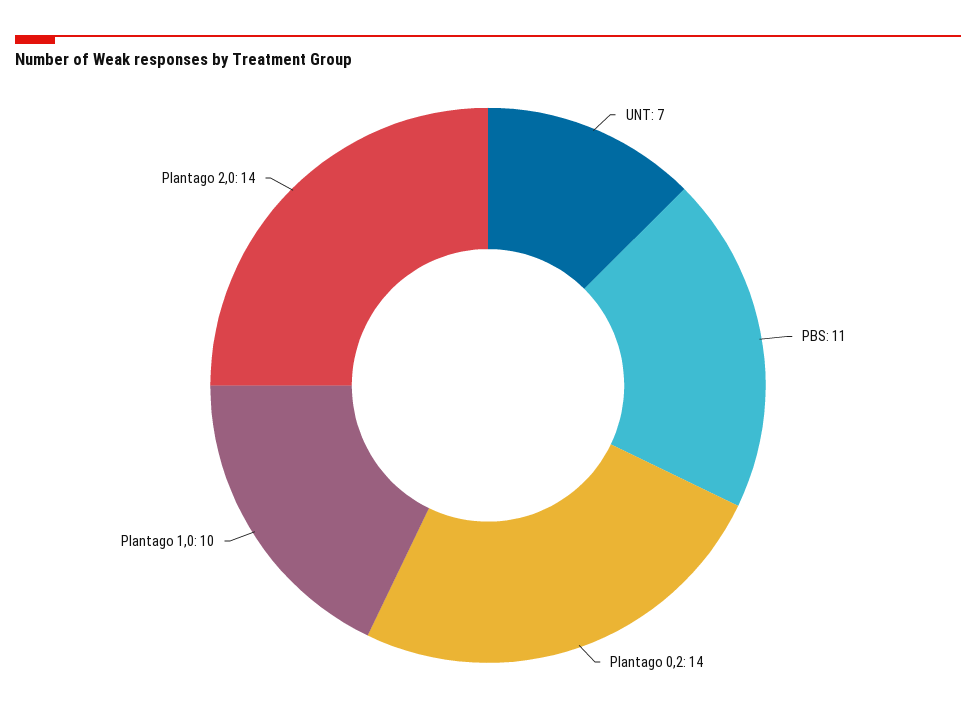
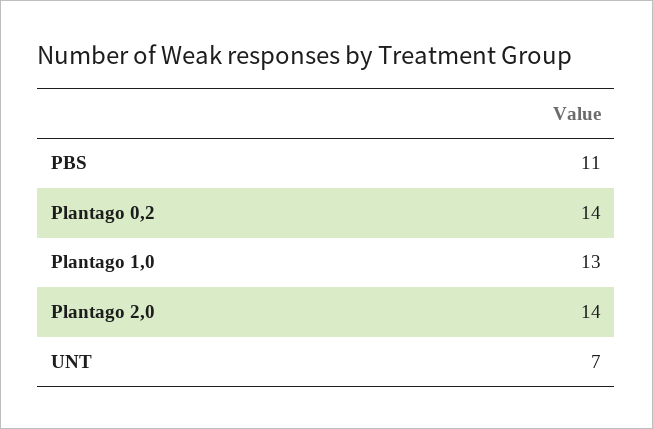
Plantago 1,0: 10 -> 13

